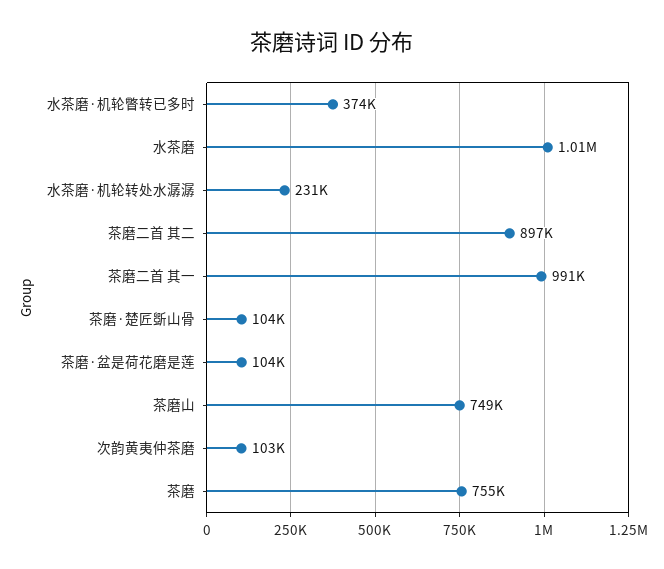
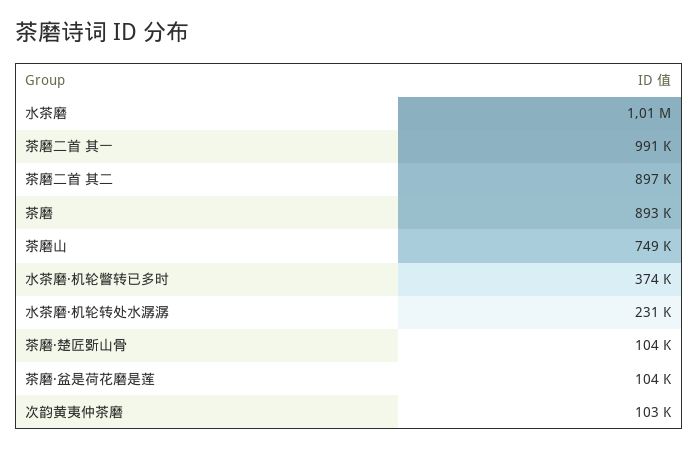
茶磨: 755000 -> 893000

